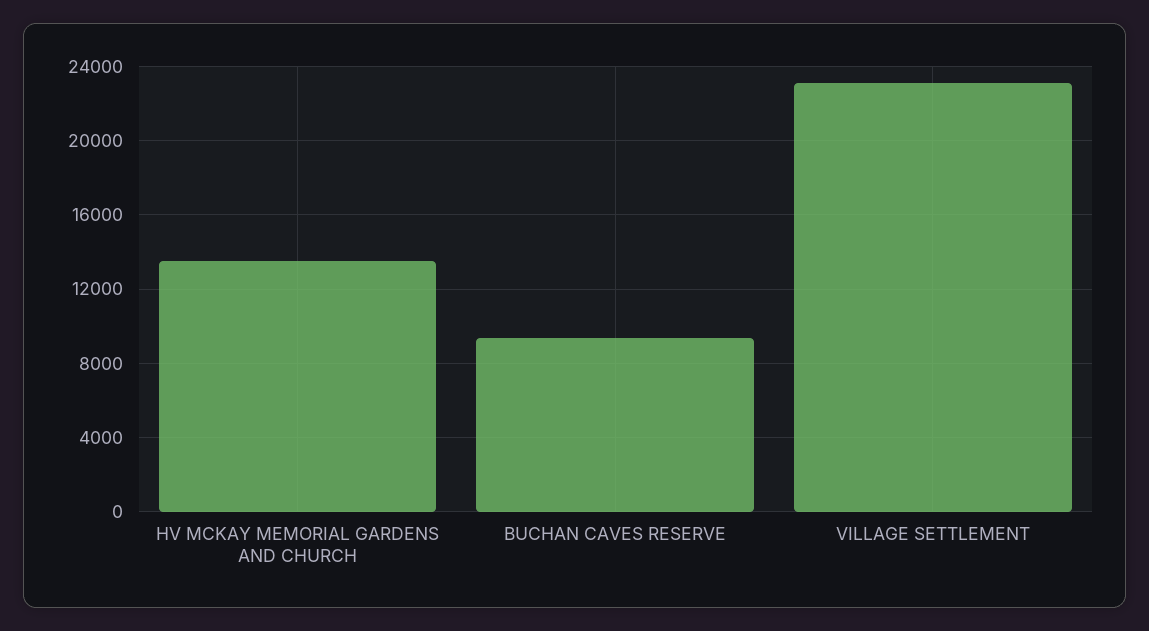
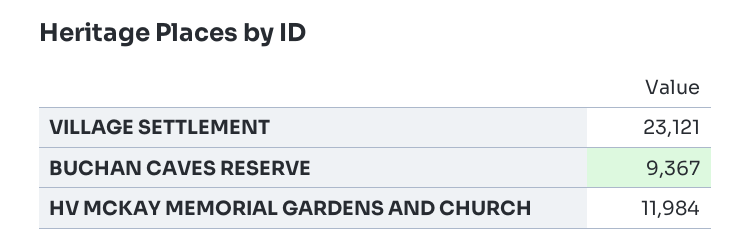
HV MCKAY MEMORIAL GARDENS AND CHURCH: 13500 -> 11984

